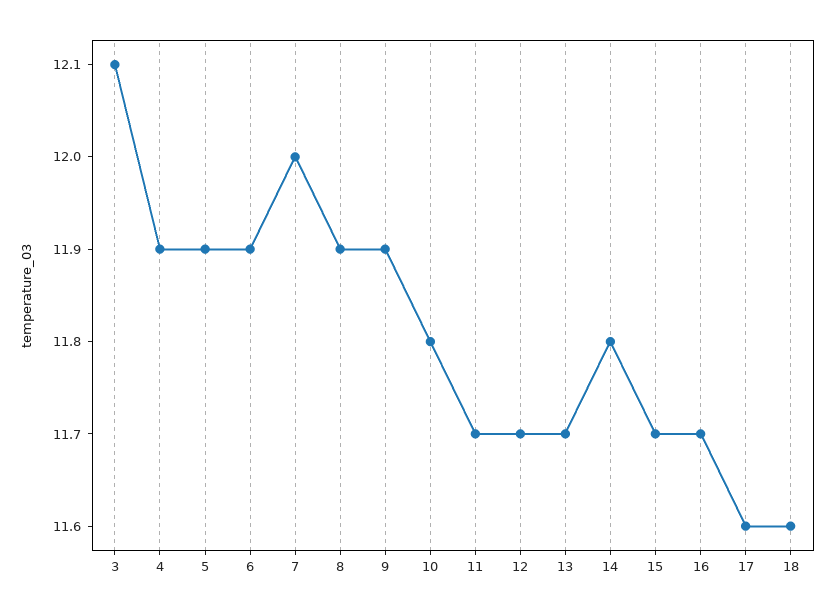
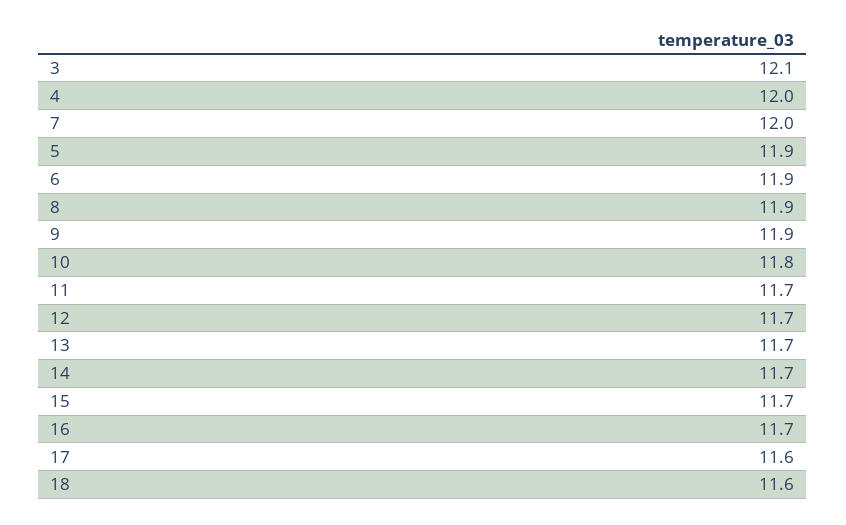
4: 11.9 -> 12
14: 11.8 -> 11.7

